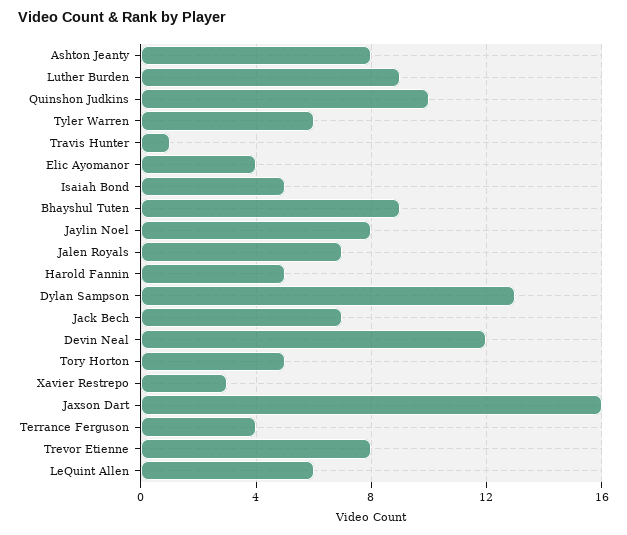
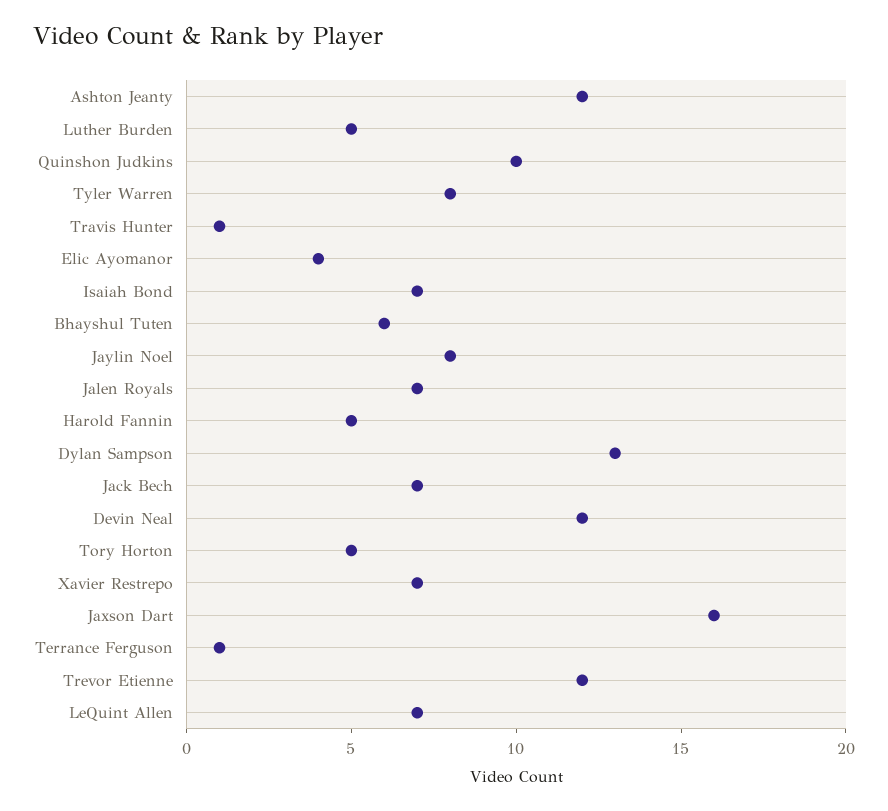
Ashton Jeanty: 8 -> 12
Luther Burden: 9 -> 5
Tyler Warren: 6 -> 8
Isaiah Bond: 5 -> 7
Bhayshul Tuten: 9 -> 6
Xavier Restrepo: 3 -> 7
Terrance Ferguson: 4 -> 1
Trevor Etienne: 8 -> 12
LeQuint Allen: 6 -> 7

